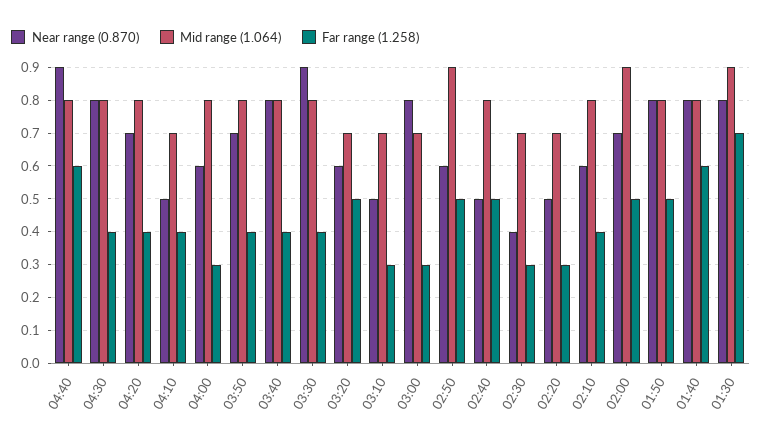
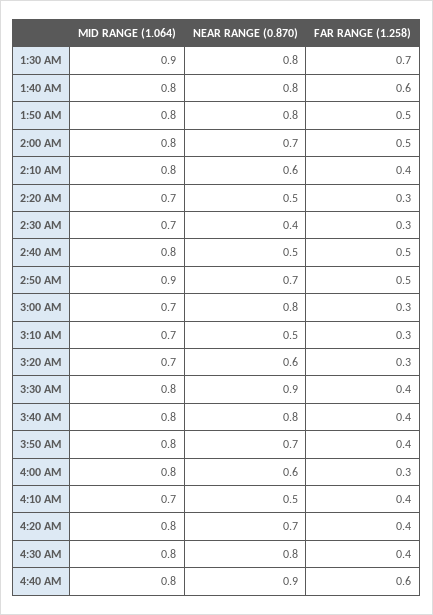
Far range (1.258), 03:20: 0.5 -> 0.3
Near range (0.870), 02:50: 0.6 -> 0.7
Mid range (1.064), 02:00: 0.9 -> 0.8

